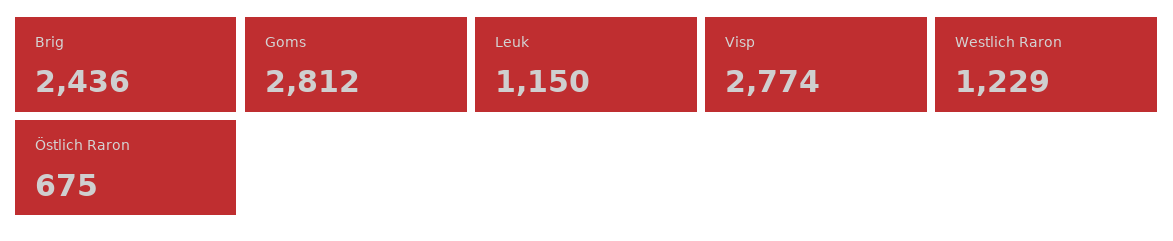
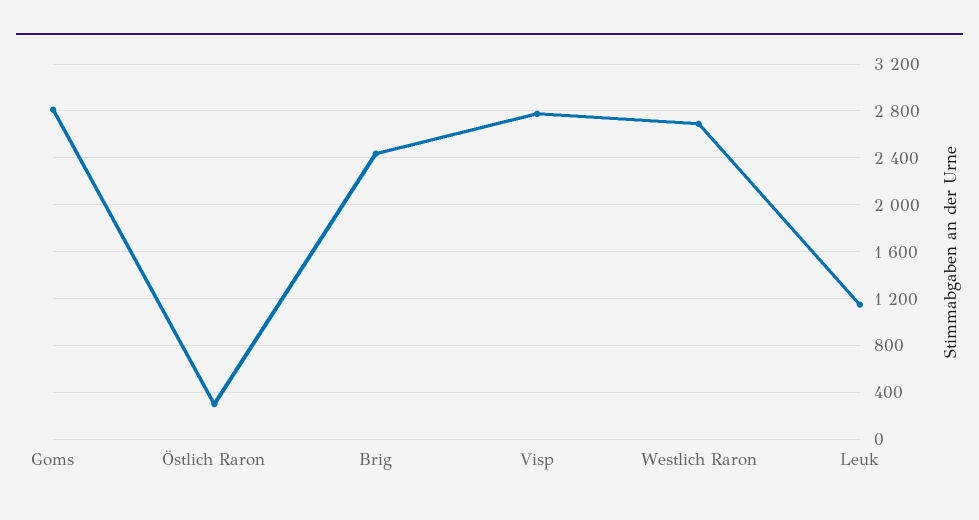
Westlich Raron: 1229 -> 2700
Östlich Raron: 675 -> 300

